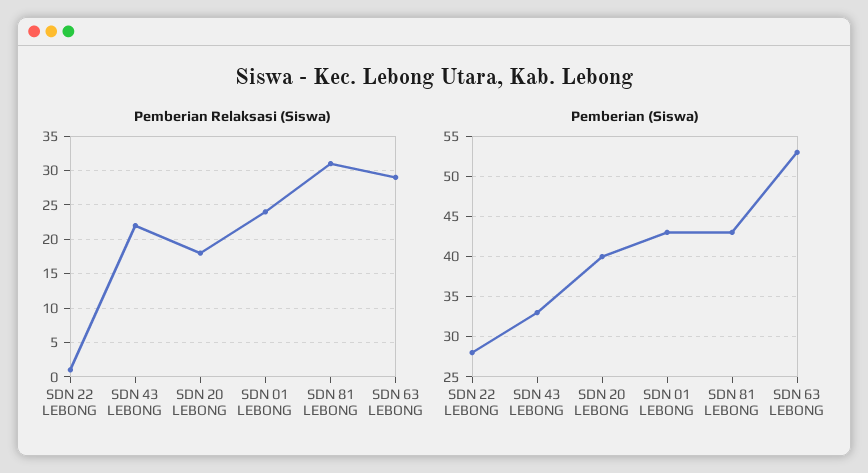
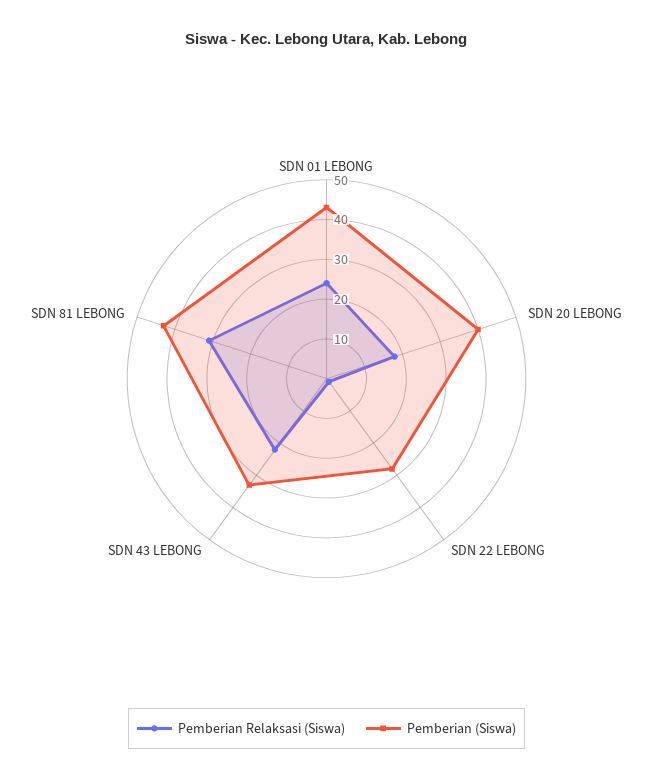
Pemberian Relaksasi (Siswa), SDN 63 LEBONG: 29 -> none
Pemberian (Siswa), SDN 63 LEBONG: 53 -> none

